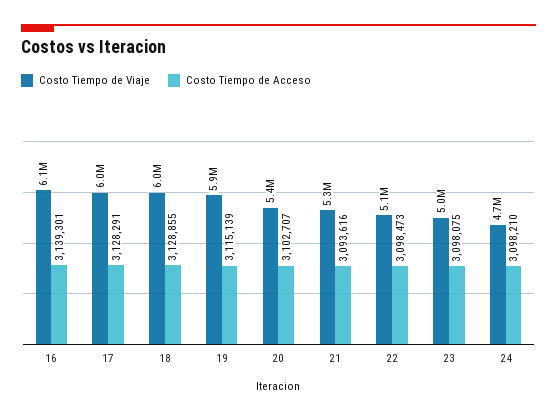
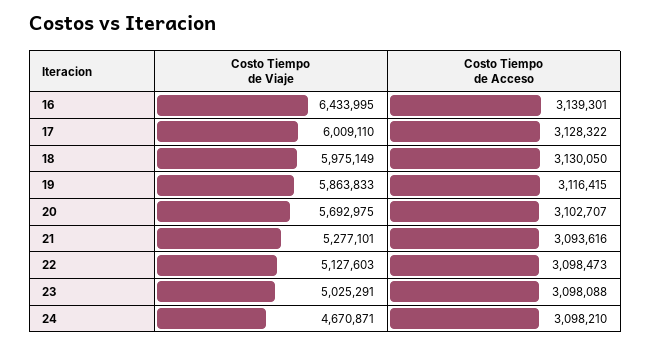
Costo Tiempo de Viaje, 16: 6100000 -> 6433995
Costo Tiempo de Acceso, 17: 3128291 -> 3128322
Costo Tiempo de Acceso, 18: 3128855 -> 3130050
Costo Tiempo de Acceso, 19: 3115139 -> 3116415
Costo Tiempo de Viaje, 20: 5400000 -> 5692975
Costo Tiempo de Acceso, 23: 3098075 -> 3098088

